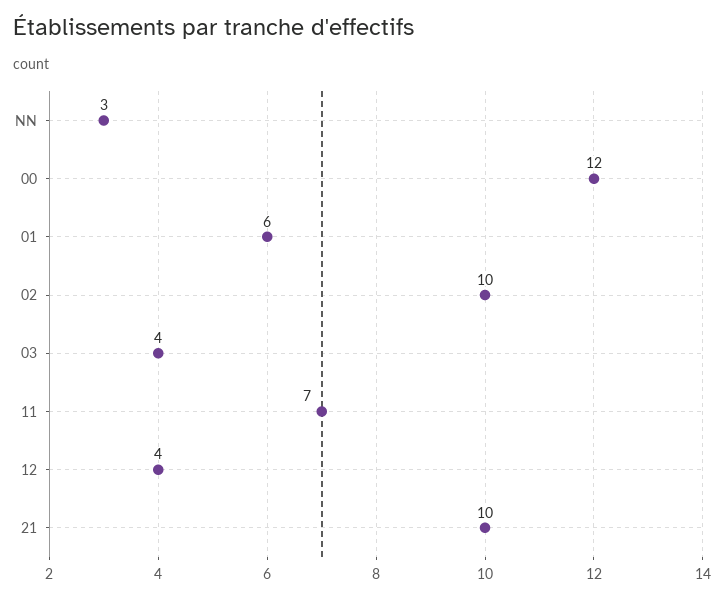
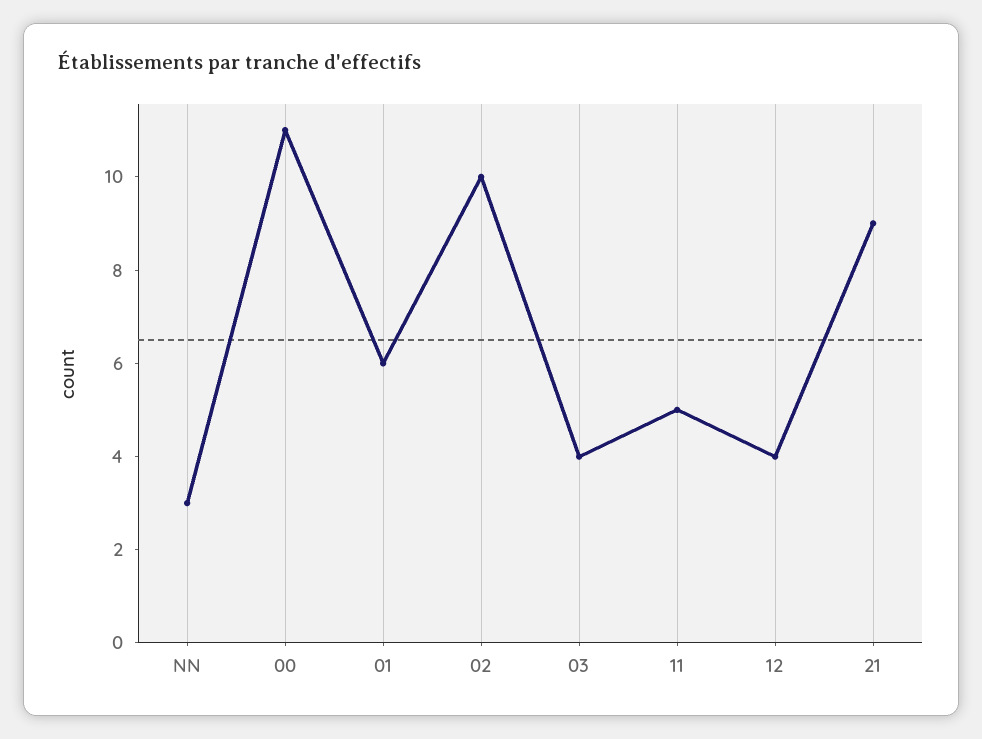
00: 12 -> 11
11: 7 -> 5
21: 10 -> 9

